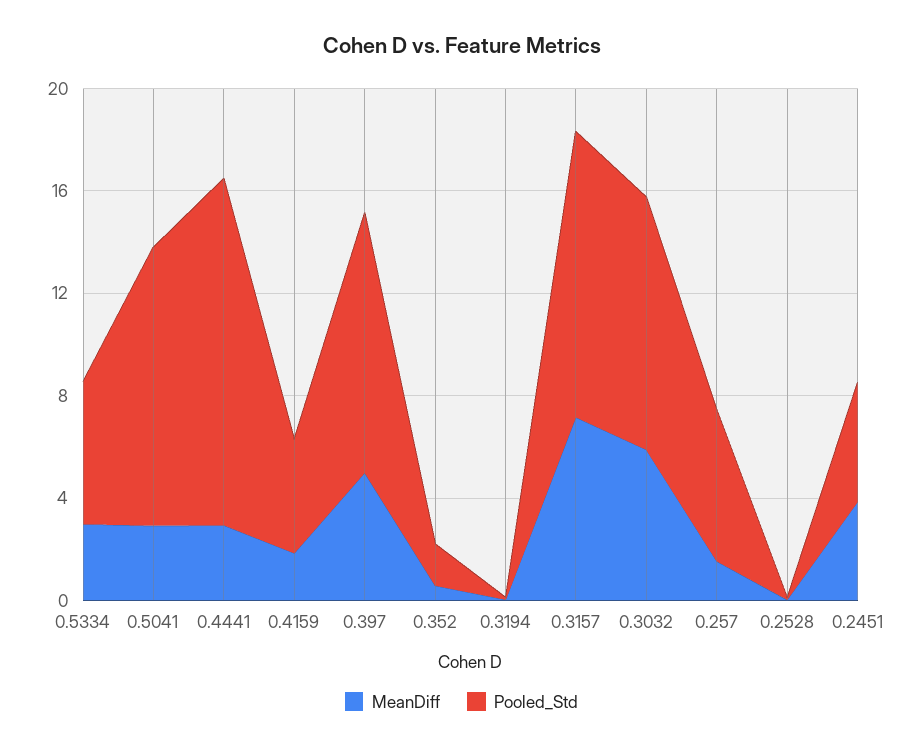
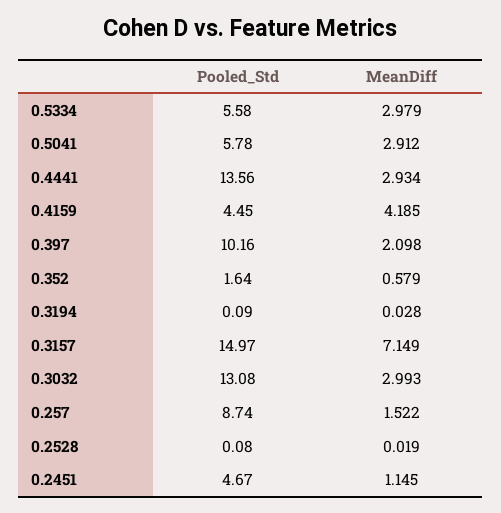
Pooled_Std, 0.5041: 11 -> 5.78
MeanDiff, 0.4159: 2 -> 4.185
MeanDiff, 0.397: 5 -> 2.098
Pooled_Std, 0.3157: 11 -> 14.97
MeanDiff, 0.3032: 6 -> 2.993
Pooled_Std, 0.3032: 10 -> 13.08
Pooled_Std, 0.257: 6 -> 8.74
MeanDiff, 0.2451: 4 -> 1.145

